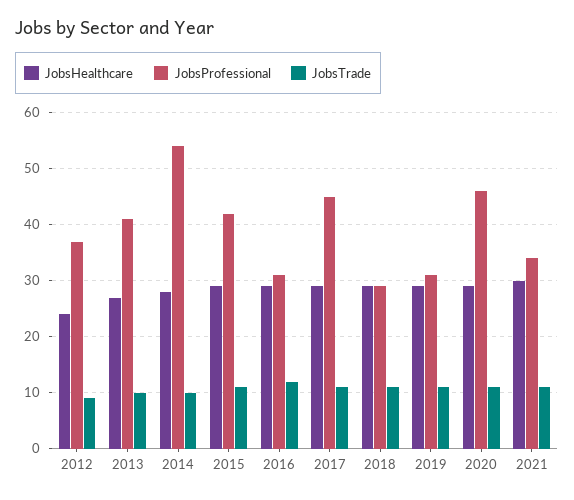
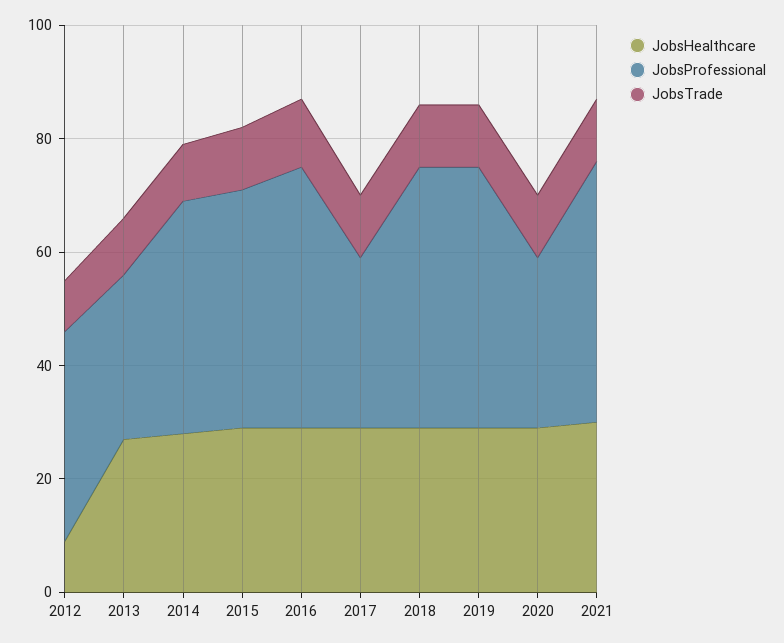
JobsHealthcare, 2012: 25 -> 10
JobsProfessional, 2013: 40 -> 30
JobsProfessional, 2014: 55 -> 40
JobsProfessional, 2016: 30 -> 45
JobsProfessional, 2017: 45 -> 30
JobsProfessional, 2018: 30 -> 45
JobsProfessional, 2019: 30 -> 45
JobsProfessional, 2020: 45 -> 30
JobsProfessional, 2021: 35 -> 45

